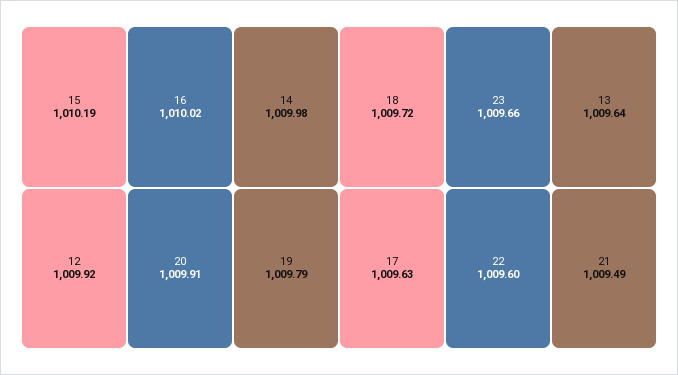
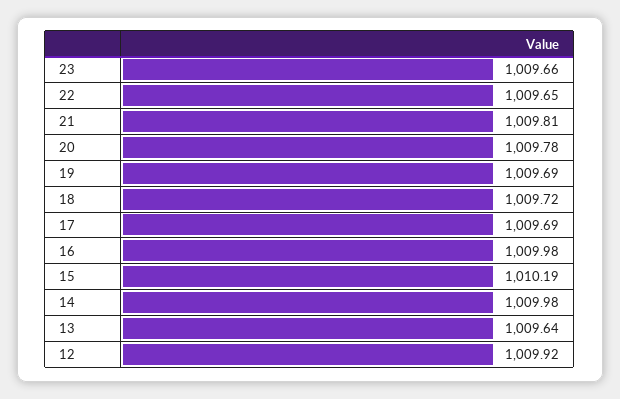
16: 1010.02 -> 1009.98
20: 1009.91 -> 1009.78
19: 1009.79 -> 1009.69
17: 1009.63 -> 1009.69
22: 1009.6 -> 1009.65
21: 1009.49 -> 1009.81

